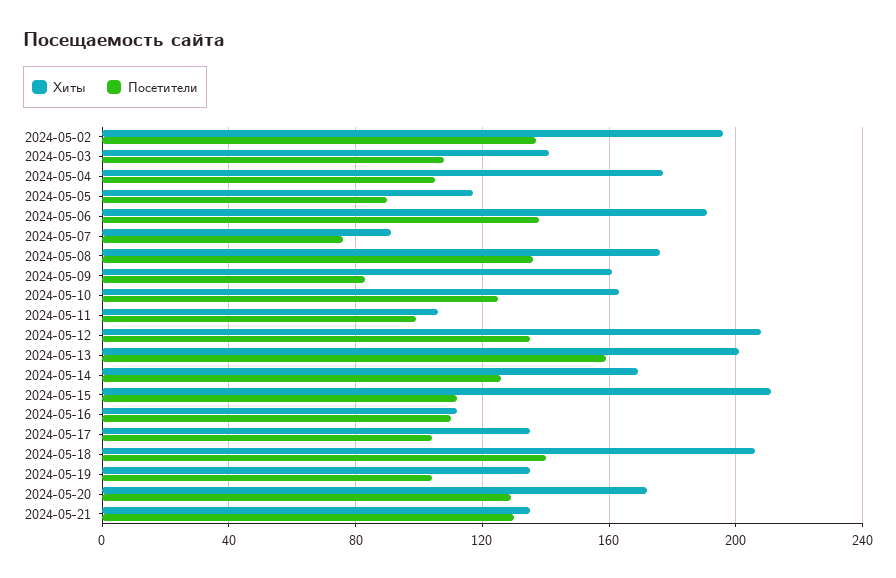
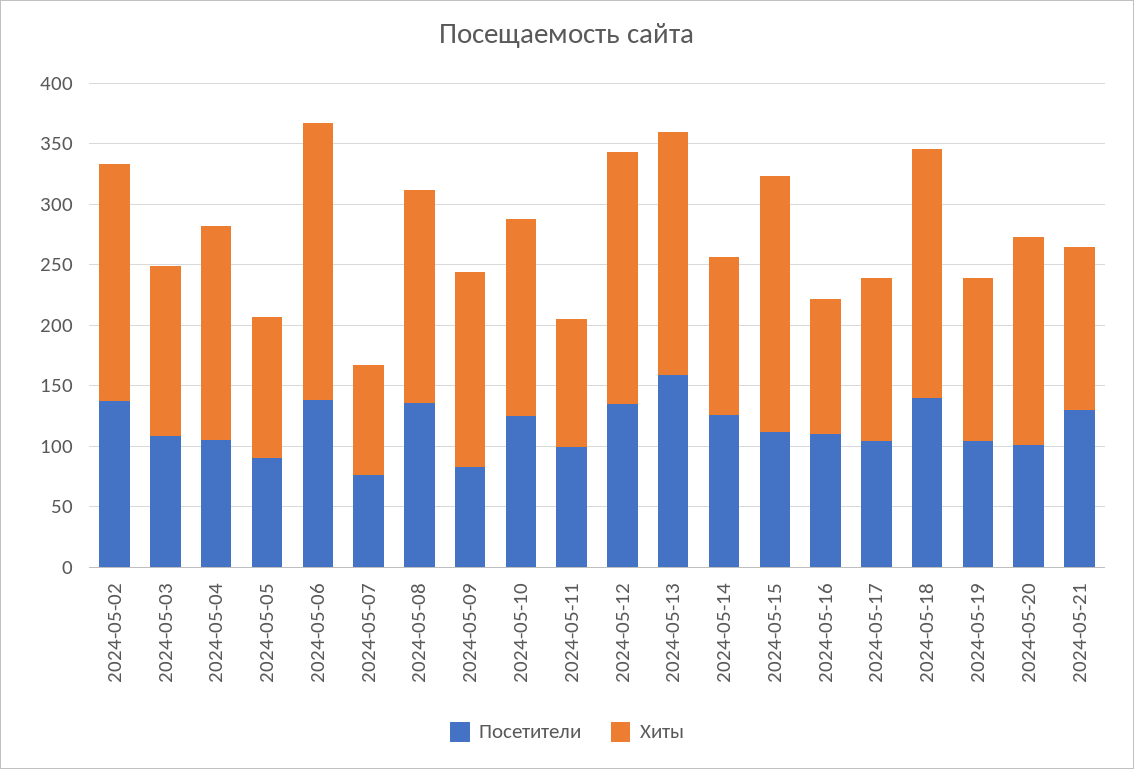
Хиты, 2024-05-06: 190 -> 230
Хиты, 2024-05-14: 170 -> 130
Посетители, 2024-05-20: 130 -> 100

